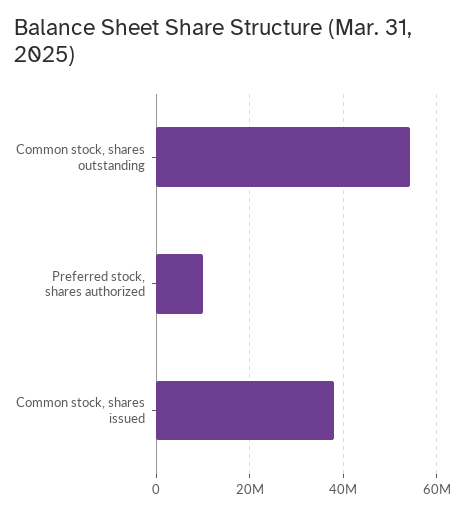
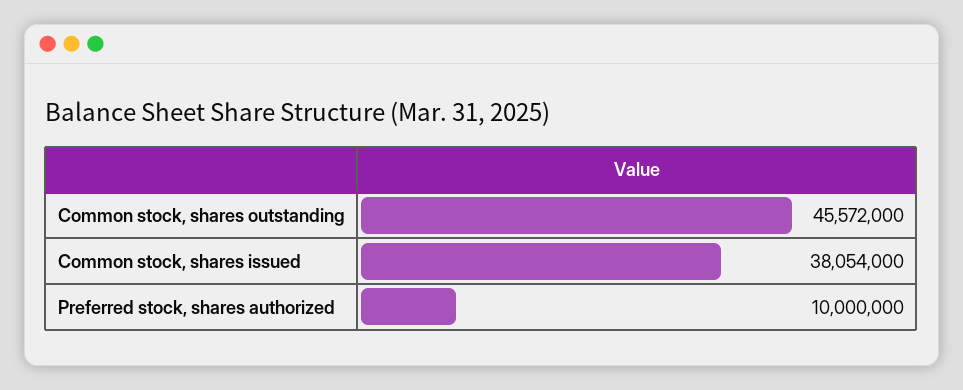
Common stock, shares outstanding: 54000000 -> 45572000

